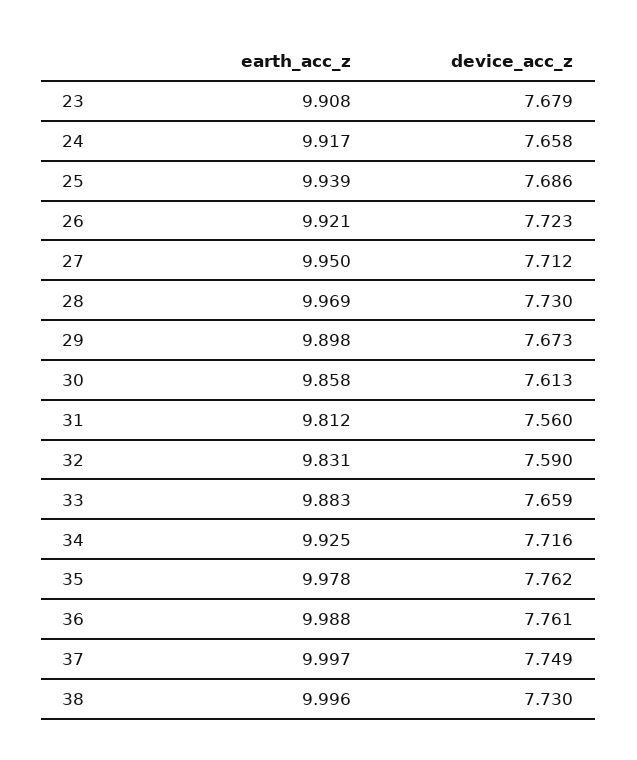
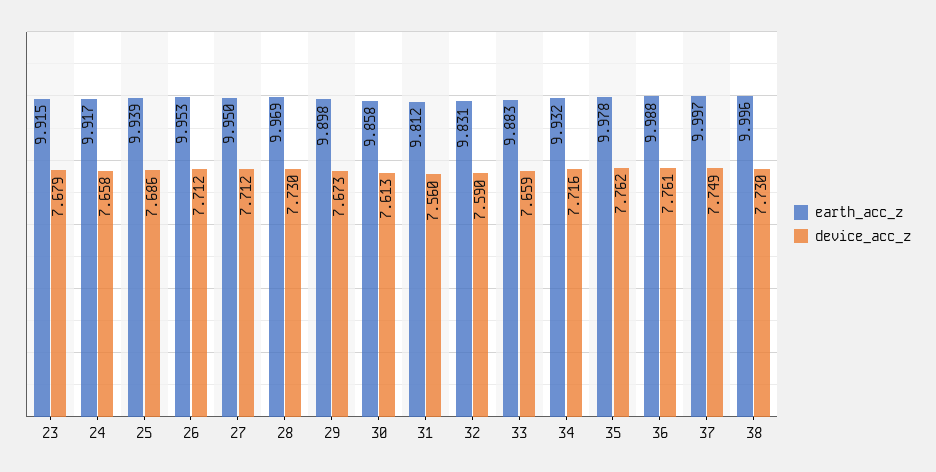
earth_acc_z, 23: 9.908 -> 9.915
earth_acc_z, 26: 9.921 -> 9.953
device_acc_z, 26: 7.723 -> 7.712
earth_acc_z, 34: 9.925 -> 9.932

